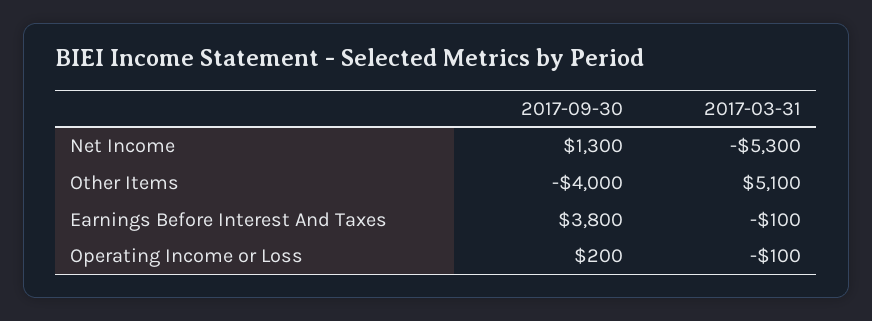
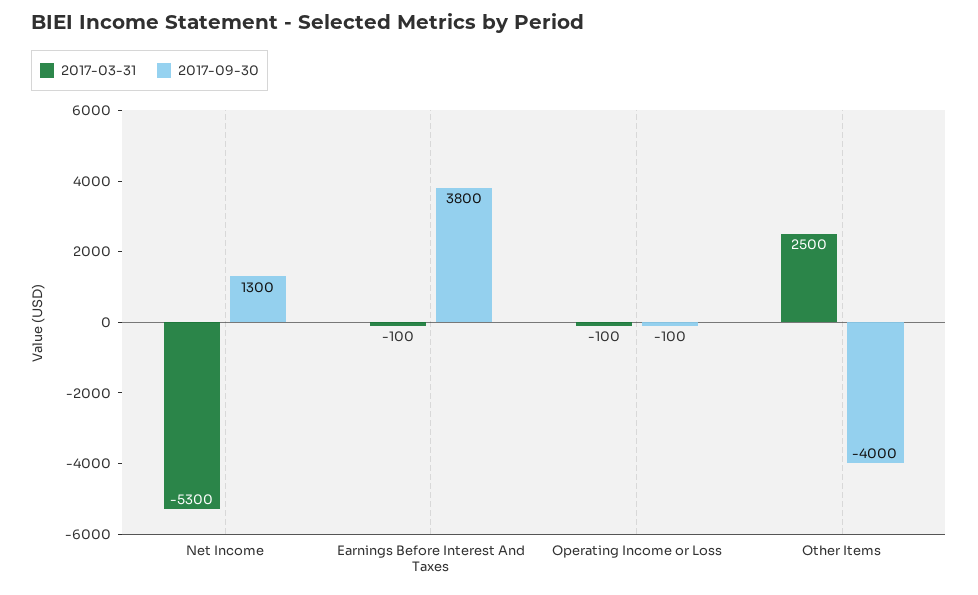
2017-03-31, Other Items: 5100 -> 2500
2017-09-30, Operating Income or Loss: 200 -> -100

